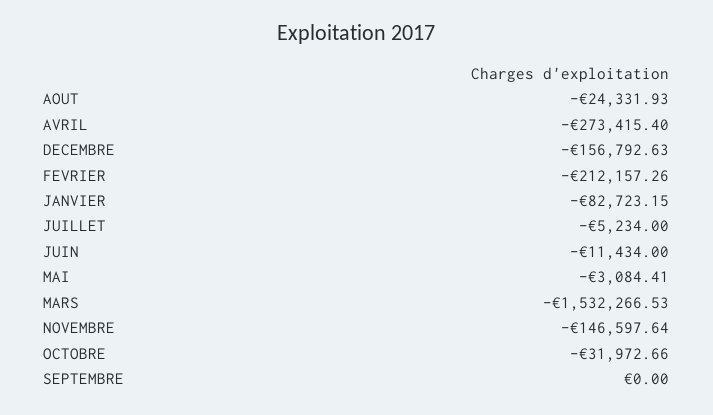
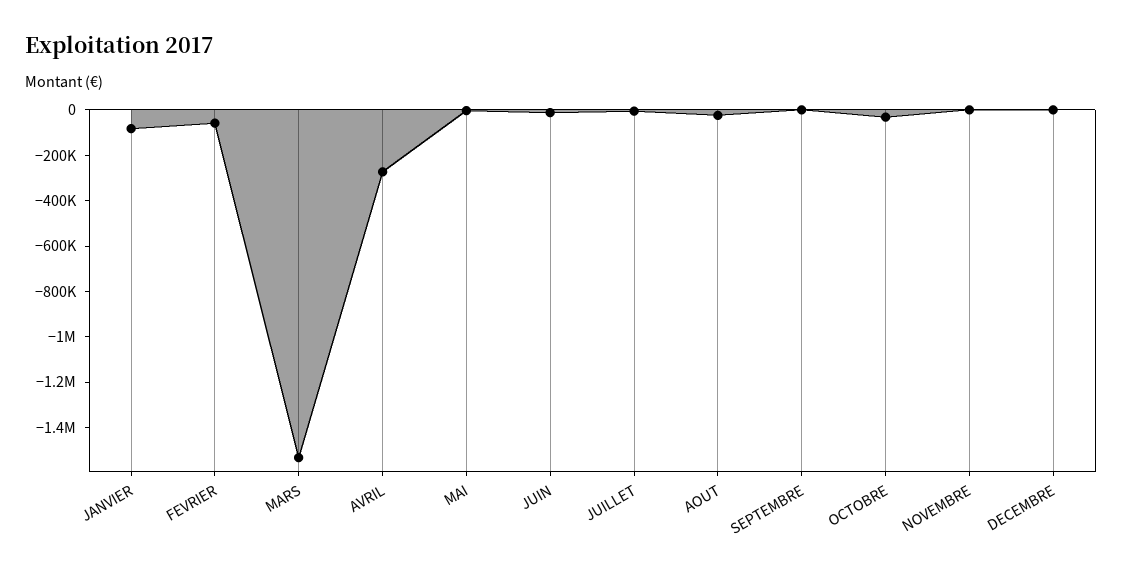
DECEMBRE: -156792.63 -> 0
FEVRIER: -212157.26 -> -50000
NOVEMBRE: -146597.64 -> 0

